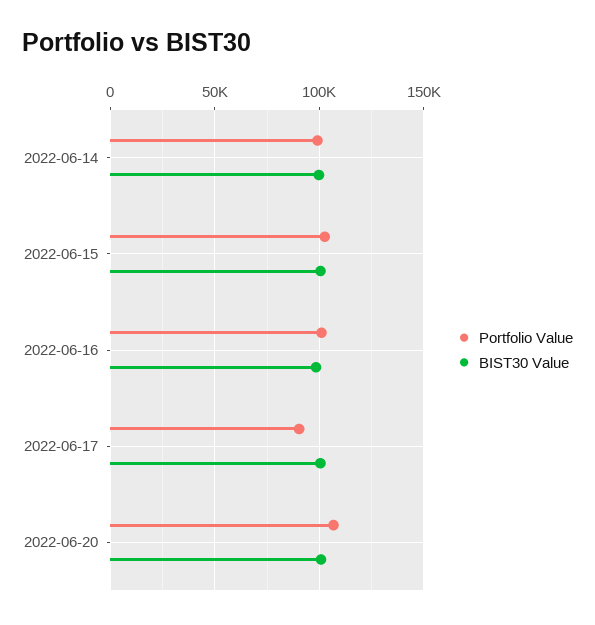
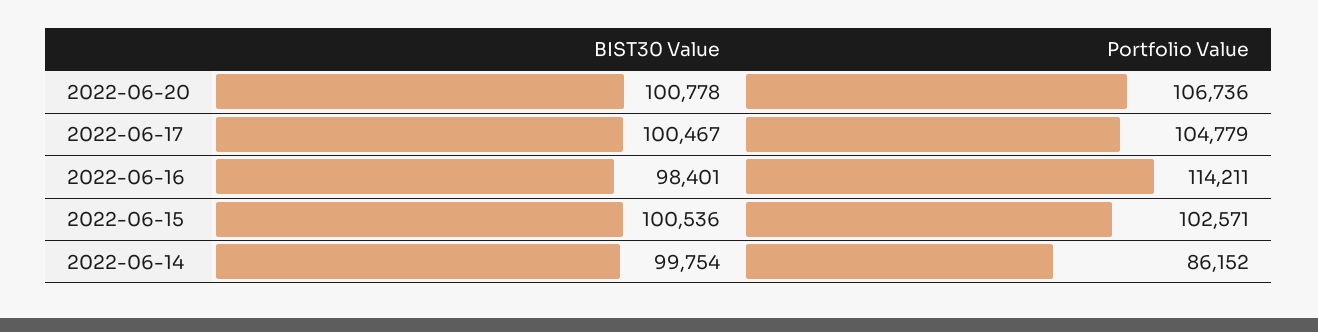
Portfolio Value, 2022-06-14: 100000 -> 86152
Portfolio Value, 2022-06-16: 100000 -> 114211
Portfolio Value, 2022-06-17: 90000 -> 104779

